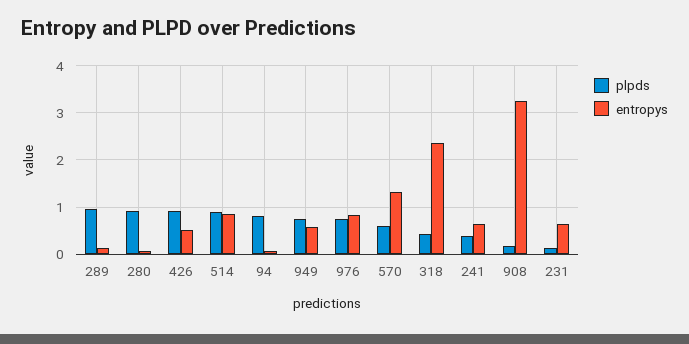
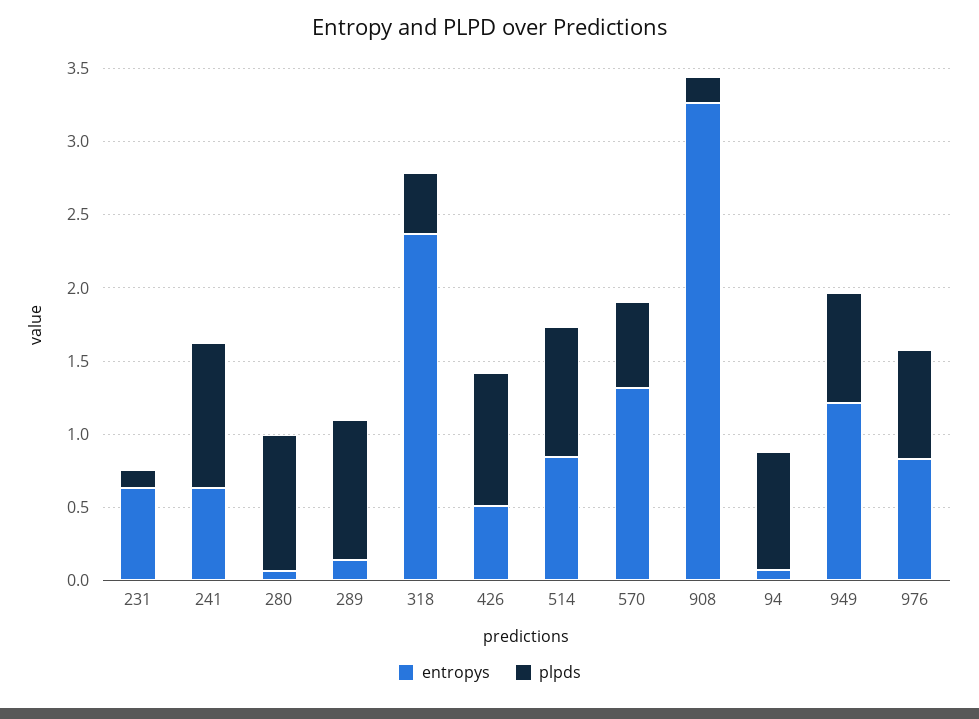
entropys, 949: 0.6 -> 1.2
plpds, 241: 0.4 -> 1

